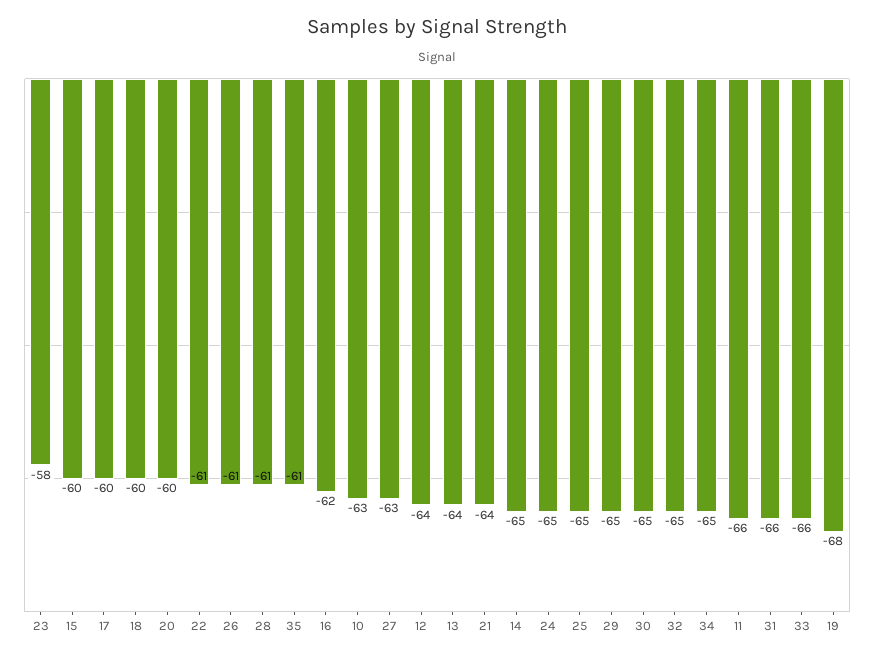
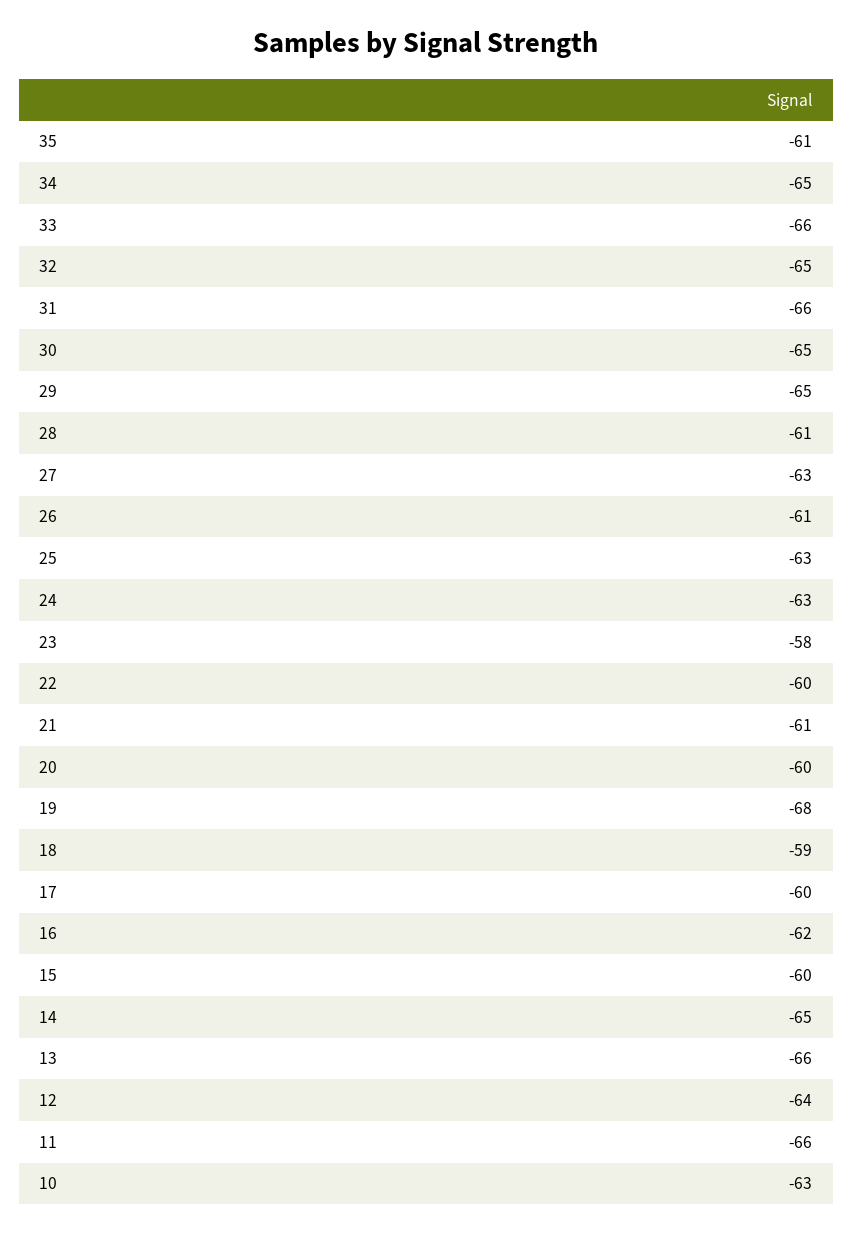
18: -60 -> -59
22: -61 -> -60
13: -64 -> -66
21: -64 -> -61
24: -65 -> -63
25: -65 -> -63

